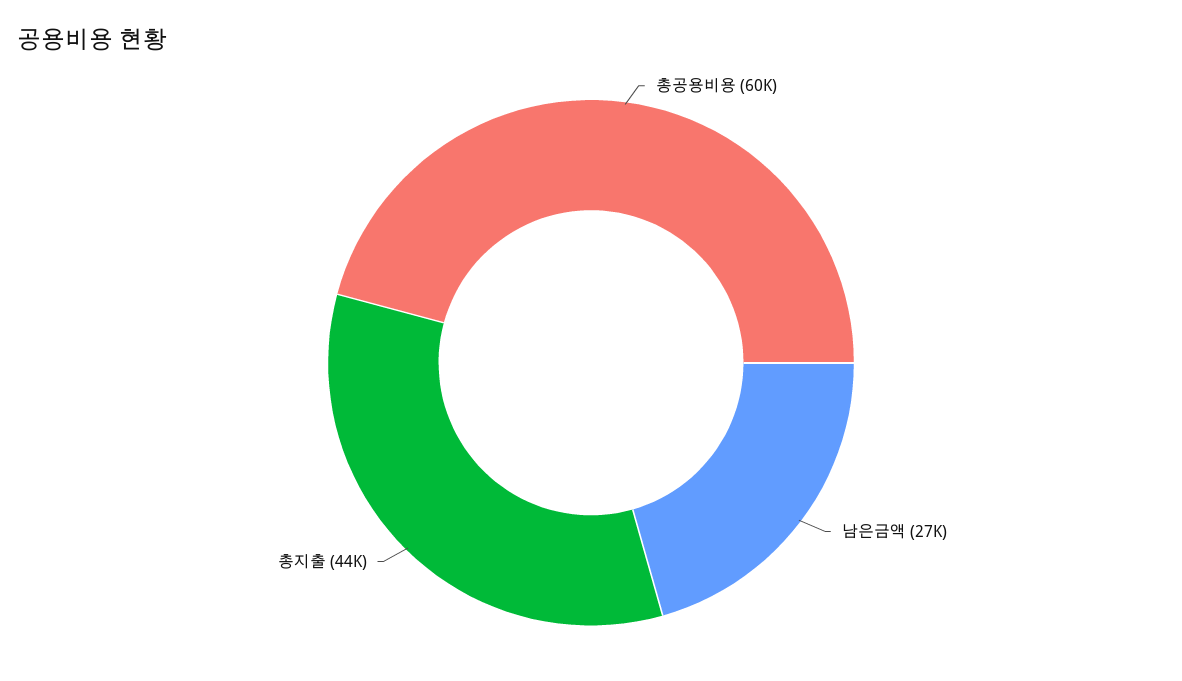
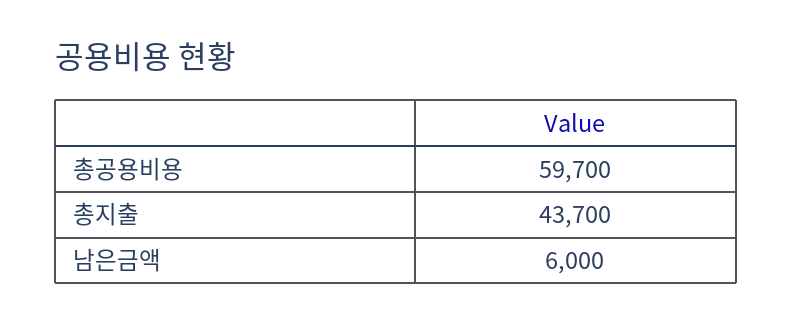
남은금액: 27000 -> 6000

